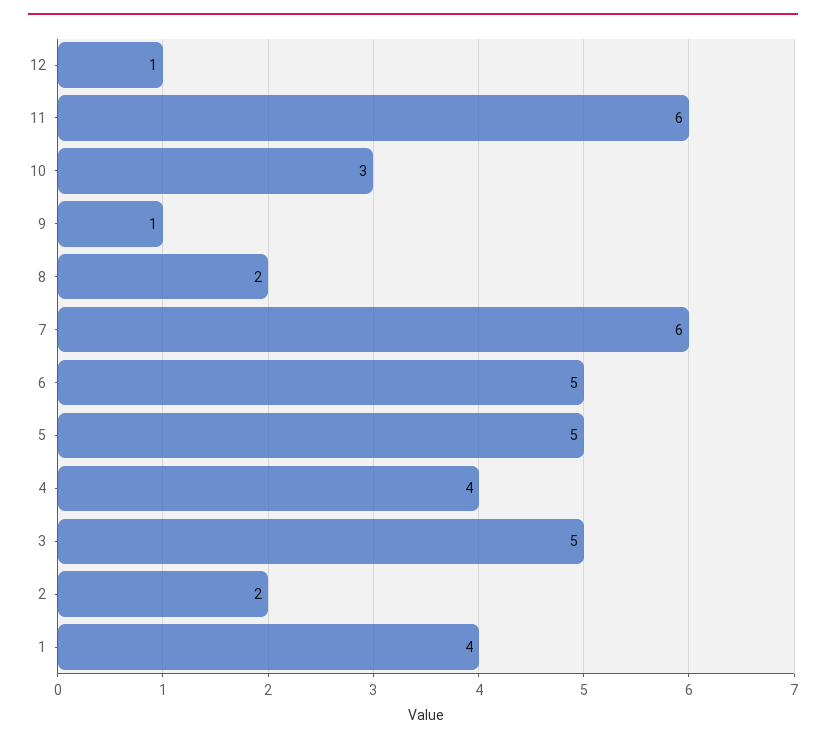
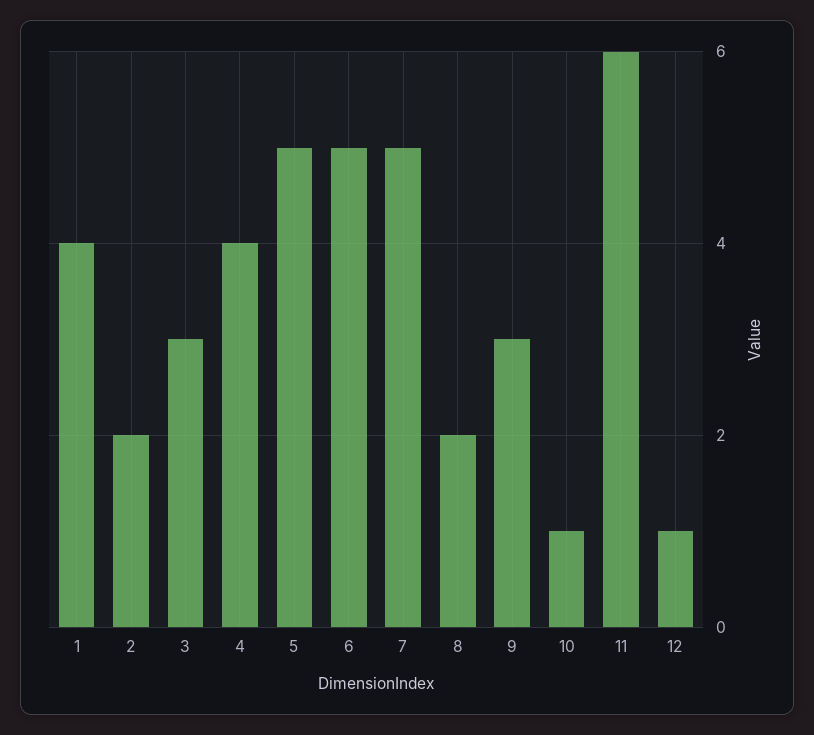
10: 3 -> 1
9: 1 -> 3
7: 6 -> 5
3: 5 -> 3

